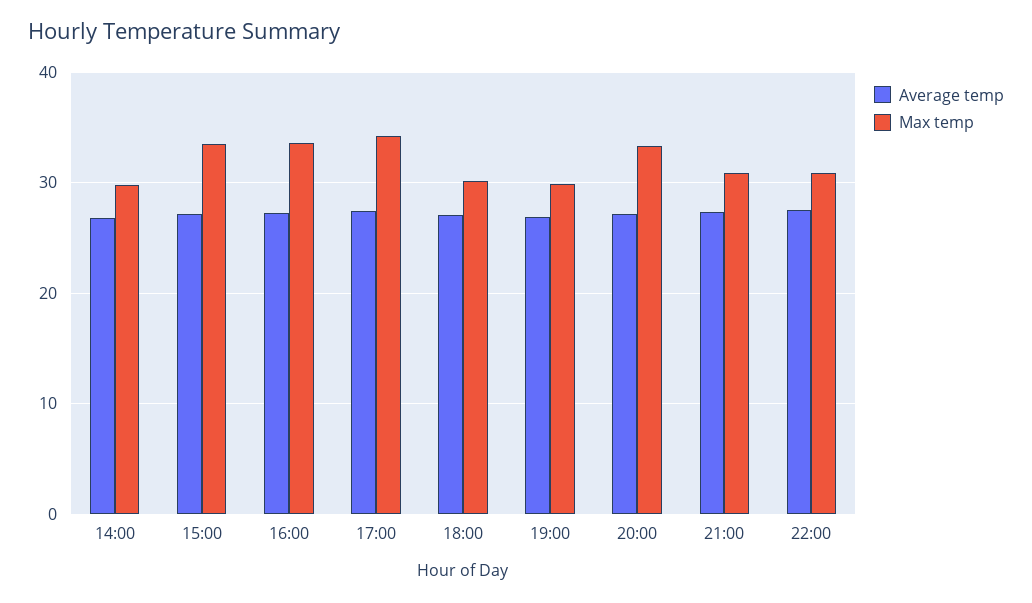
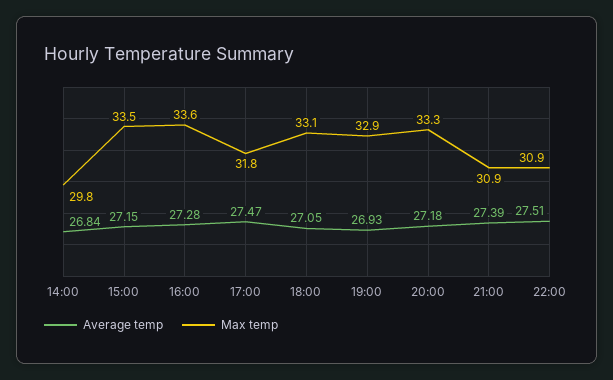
Max temp, 17:00: 34 -> 31.8
Max temp, 18:00: 30 -> 33.1
Max temp, 19:00: 30 -> 32.9

